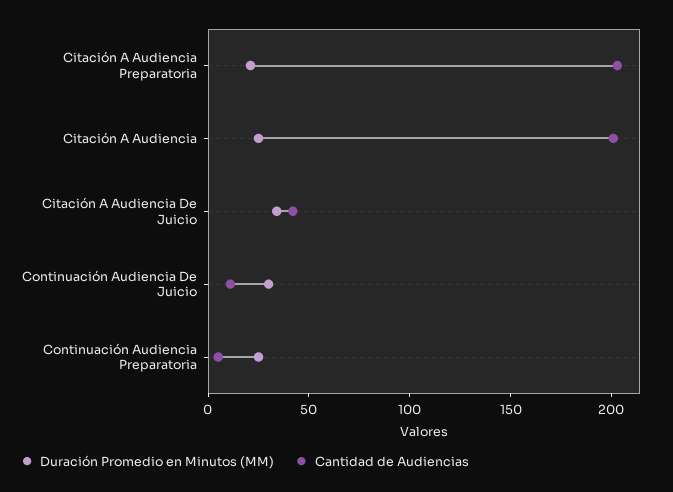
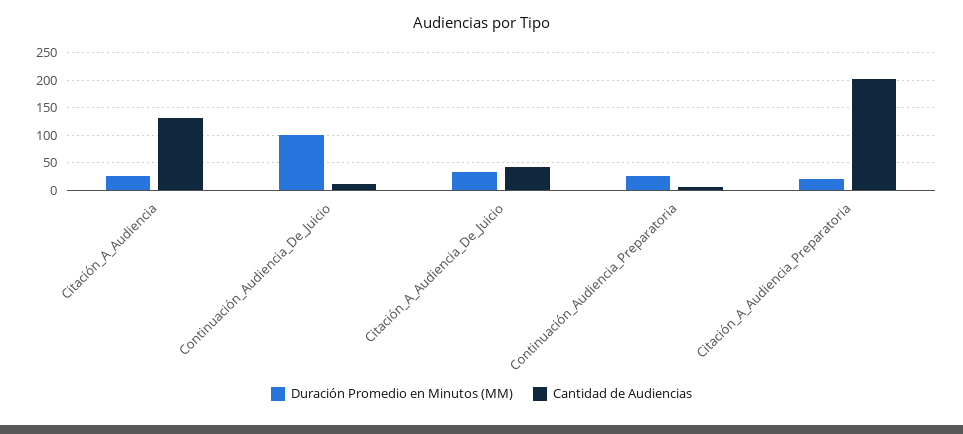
Cantidad de Audiencias, Citación A Audiencia: 200 -> 125
Duración Promedio en Minutos (MM), Continuación Audiencia De Juicio: 30 -> 100

